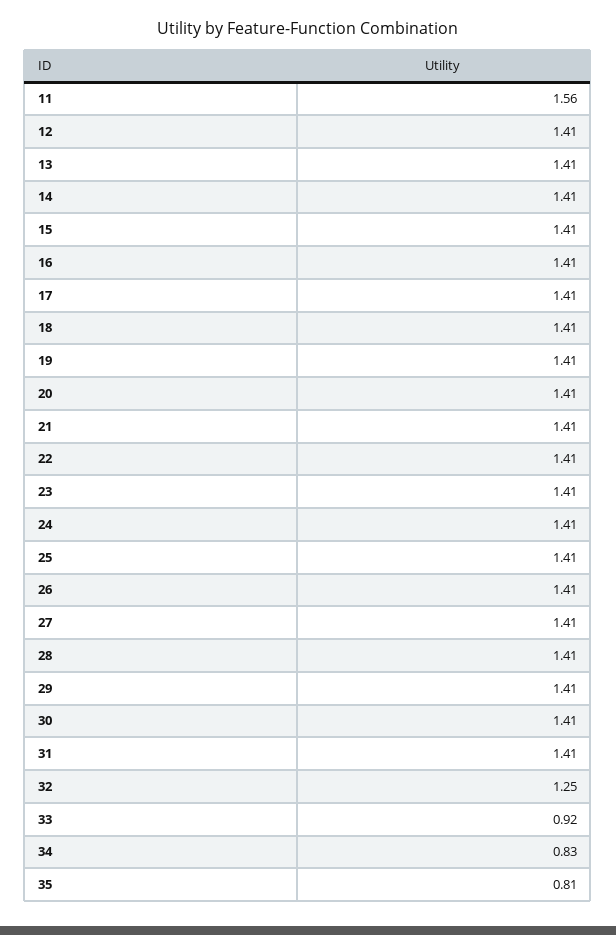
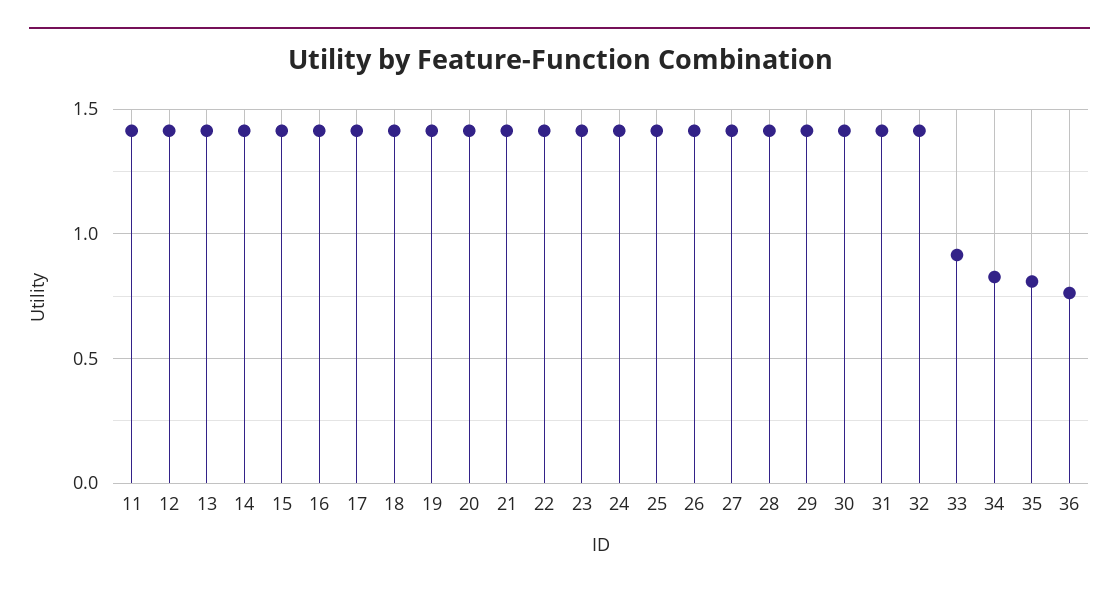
11: 1.56 -> 1.4
32: 1.25 -> 1.4
36: none -> 0.75

